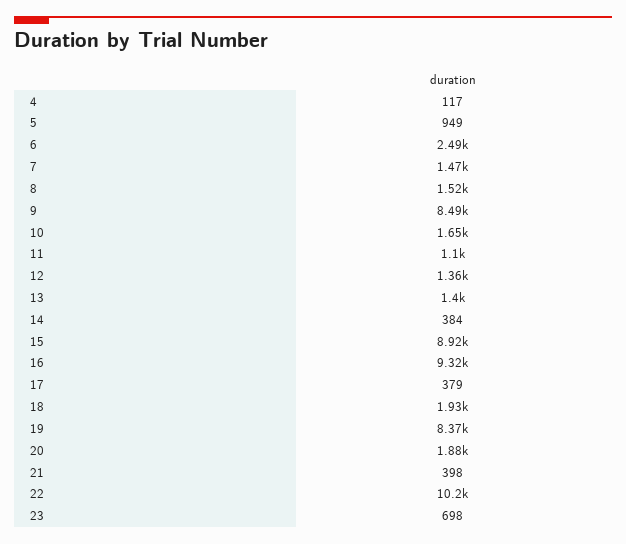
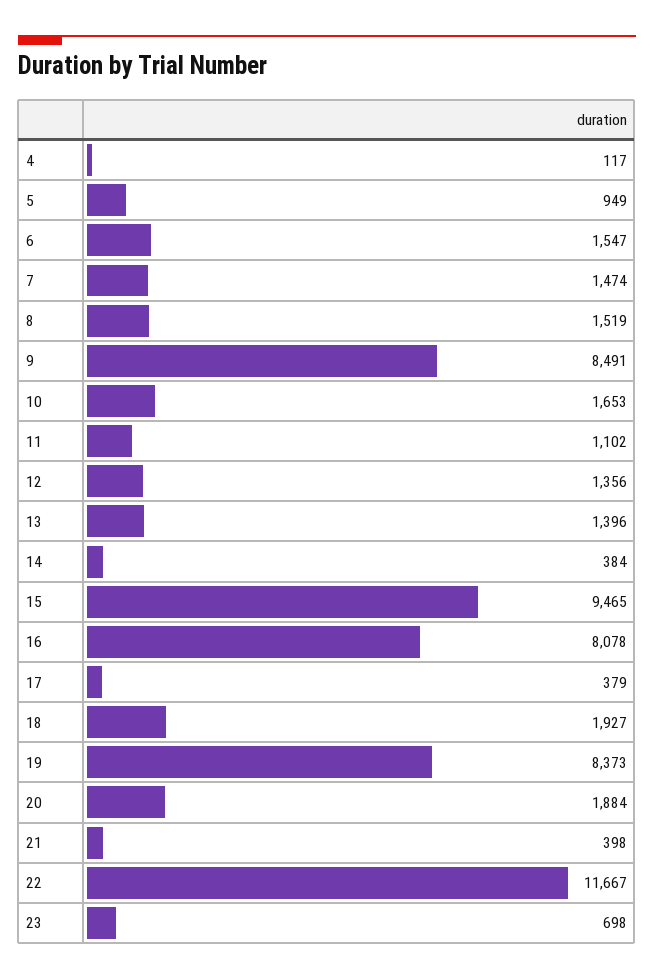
6: 2490 -> 1547
15: 8920 -> 9465
16: 9320 -> 8078
22: 10200 -> 11667

